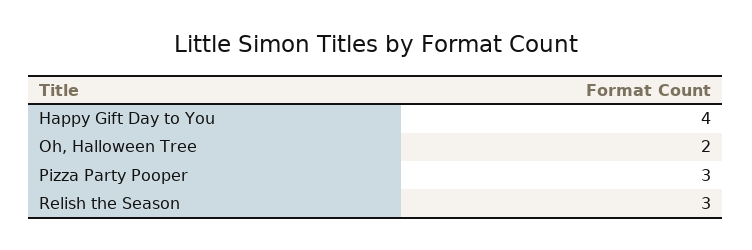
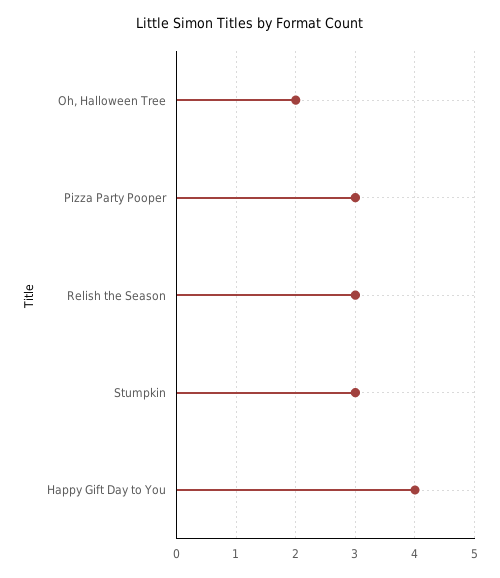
Stumpkin: none -> 3

